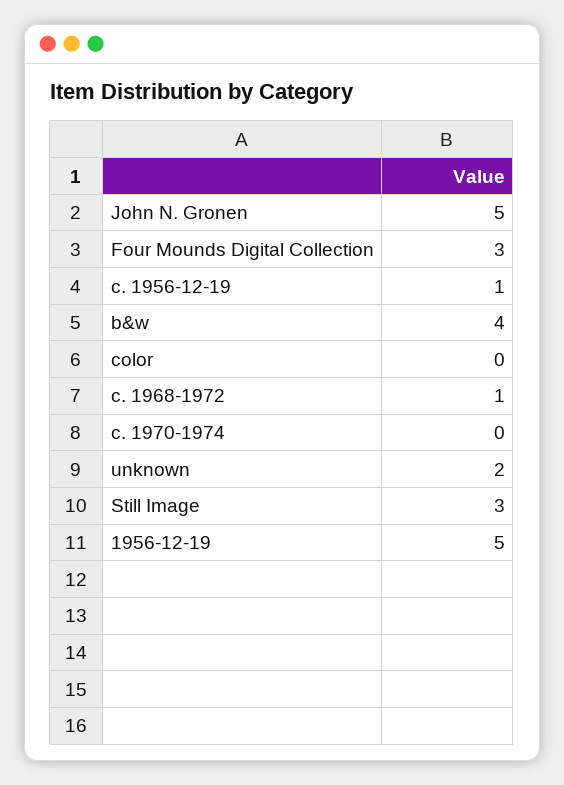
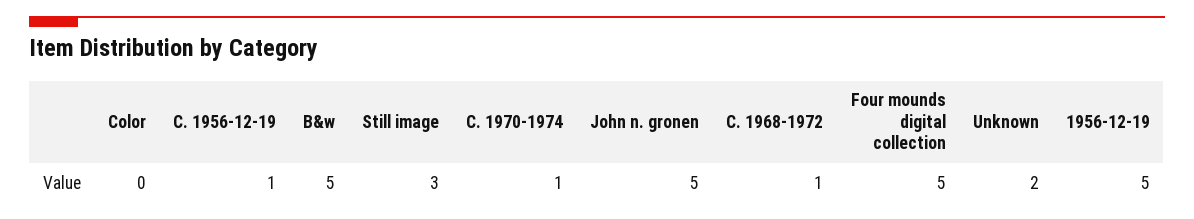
Four Mounds Digital Collection: 3 -> 5
b&w: 4 -> 5
c. 1970-1974: 0 -> 1

